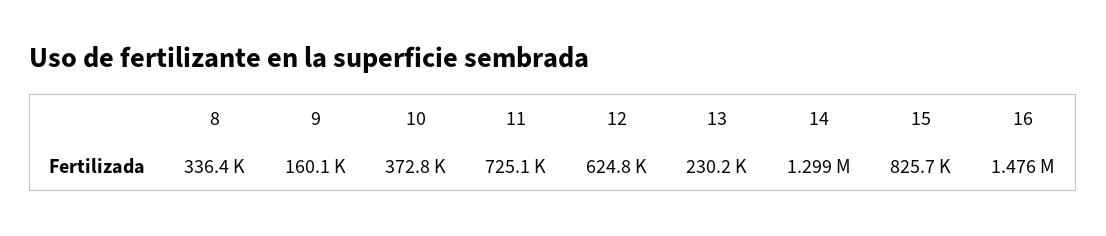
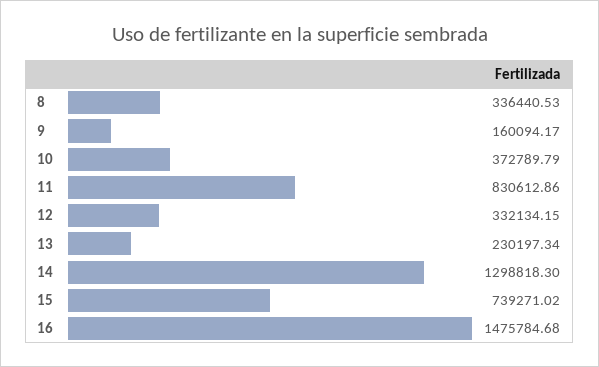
11: 725100 -> 830612.86
12: 624800 -> 332134.15
15: 825700 -> 739271.02

